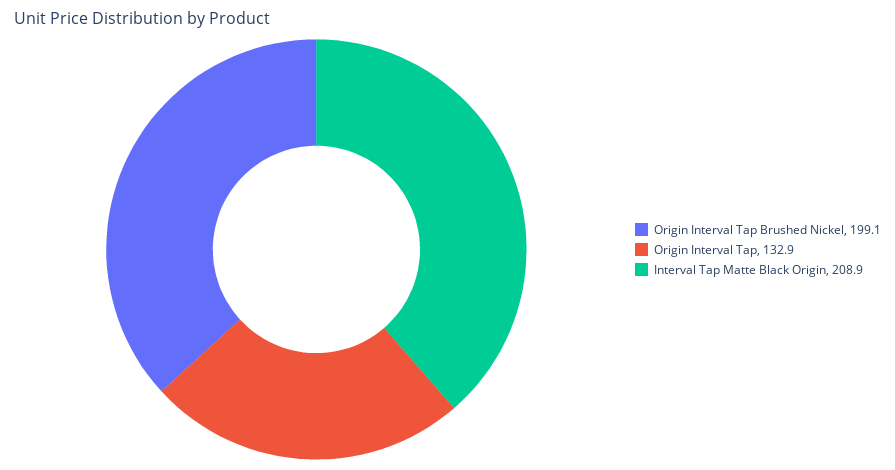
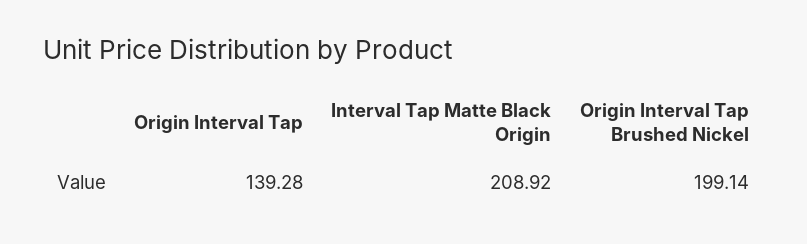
Origin Interval Tap: 132.9 -> 139.28

